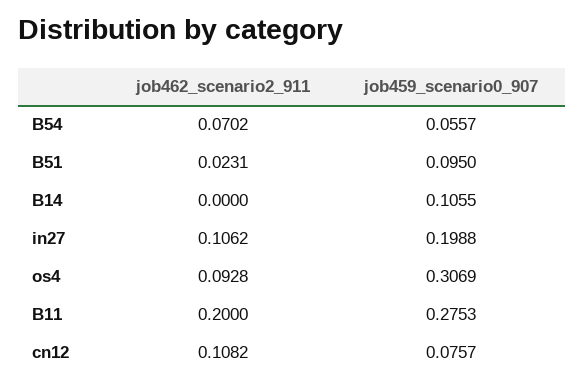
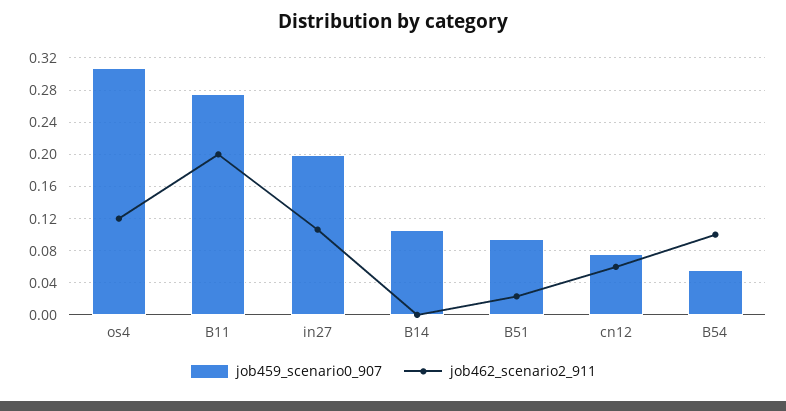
job462_scenario2_911, B54: 0.0702 -> 0.1
job462_scenario2_911, os4: 0.0928 -> 0.12
job462_scenario2_911, cn12: 0.1082 -> 0.06

